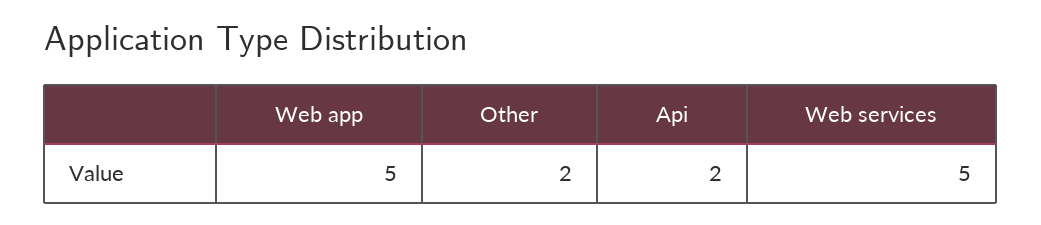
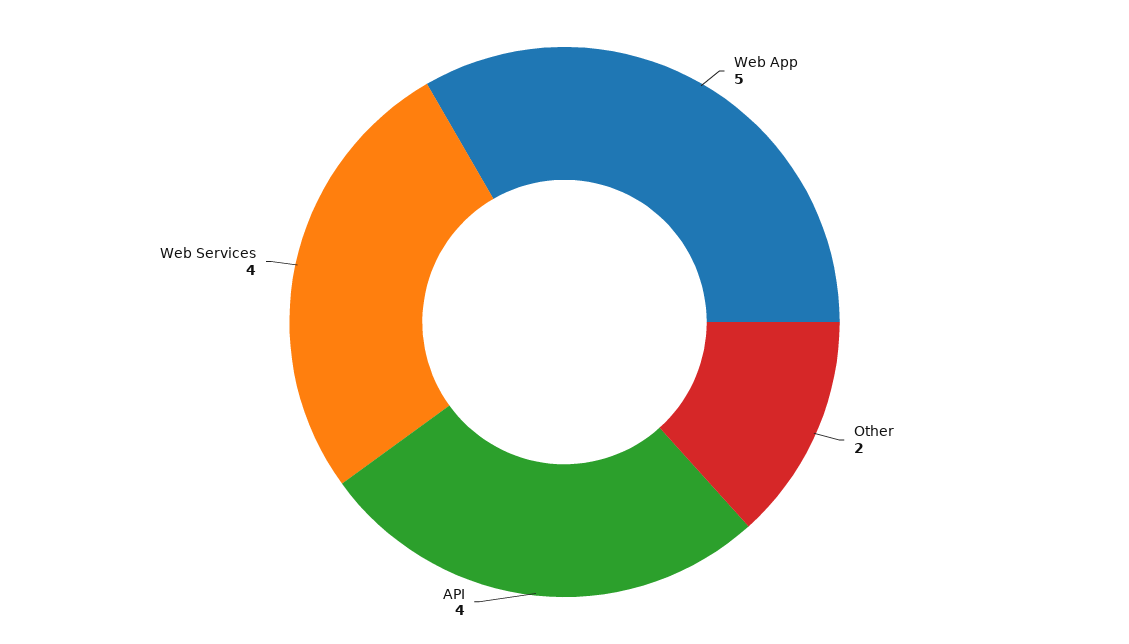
Api: 2 -> 4
Web services: 5 -> 4

